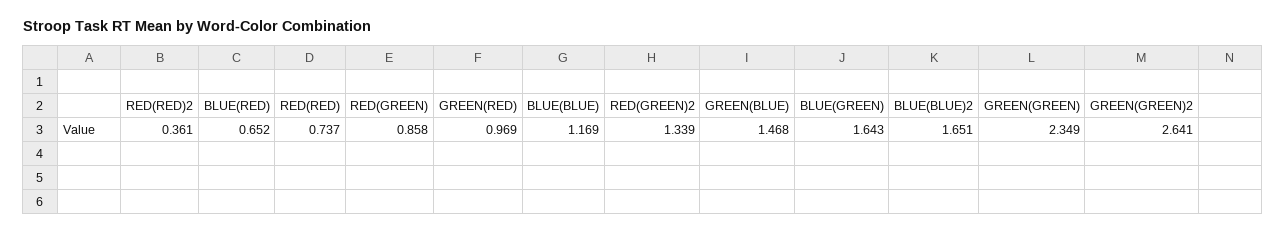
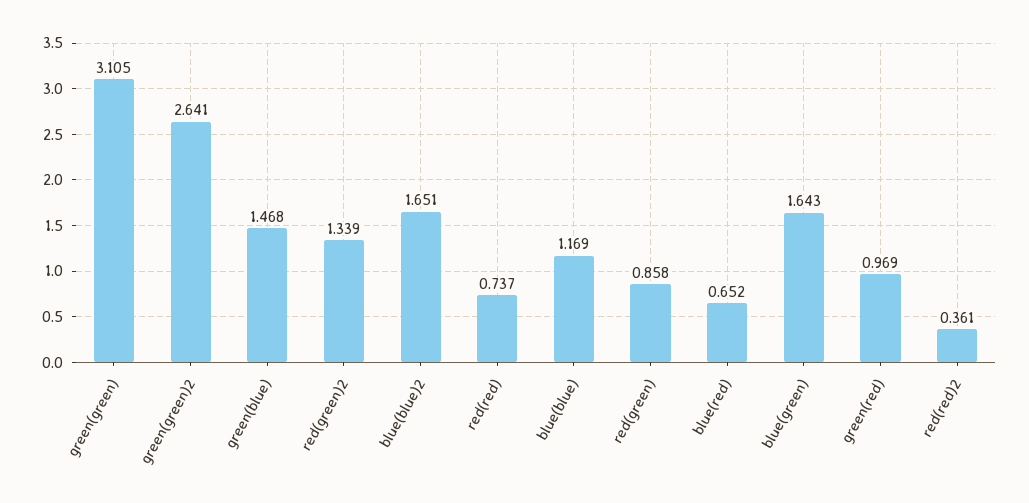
GREEN(GREEN): 2.349 -> 3.105

